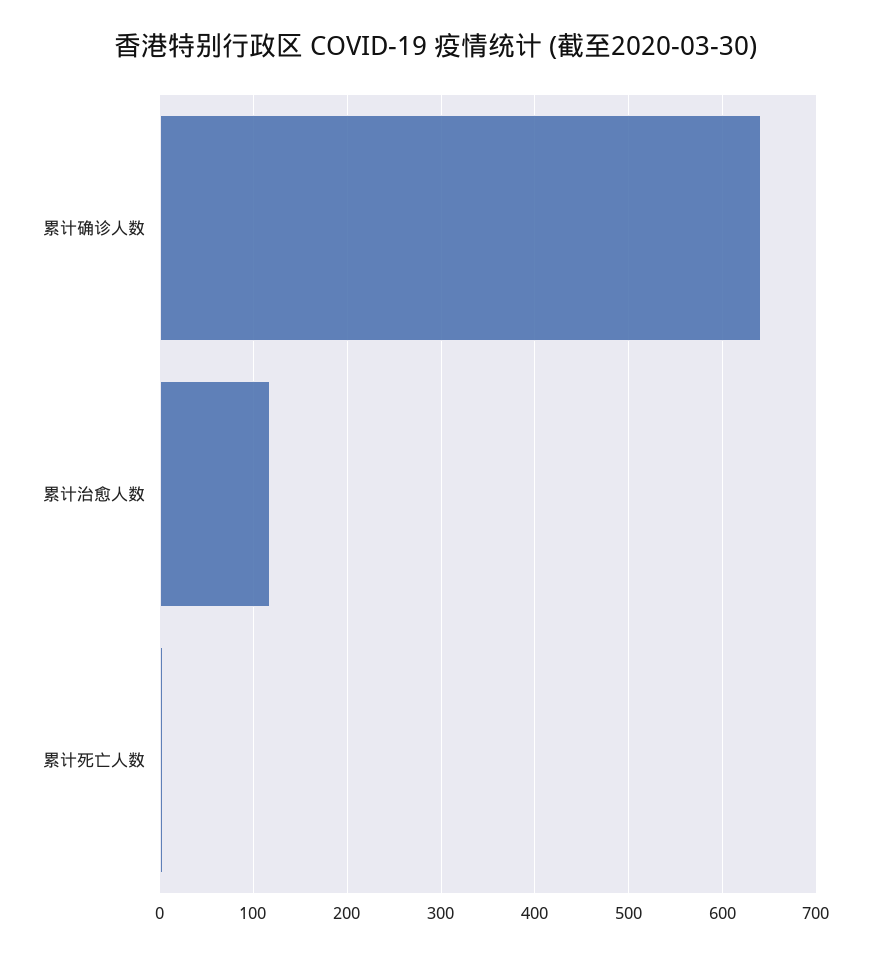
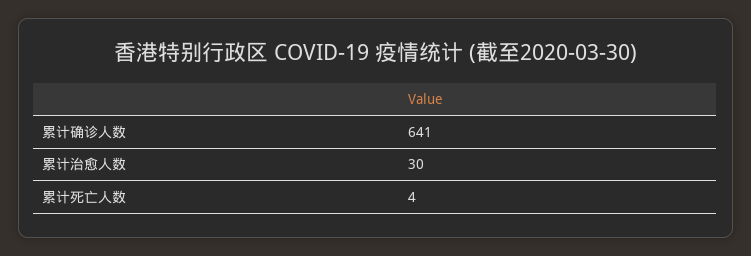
累计治愈人数: 120 -> 30

